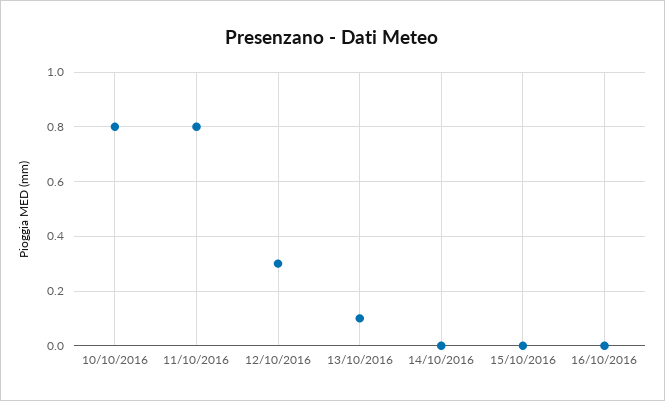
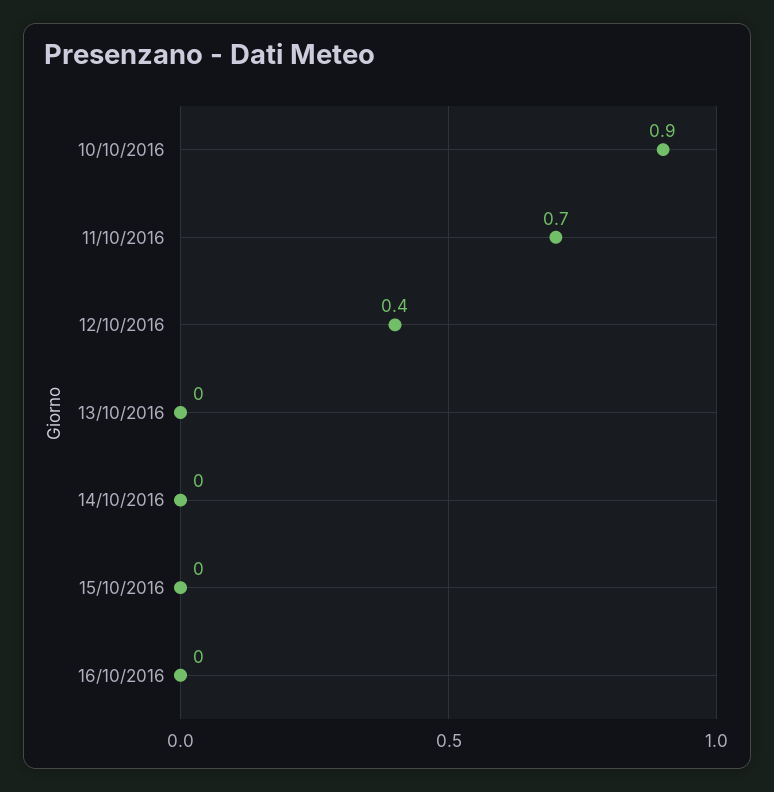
10/10/2016: 0.8 -> 0.9
11/10/2016: 0.8 -> 0.7
12/10/2016: 0.3 -> 0.4
13/10/2016: 0.1 -> 0

